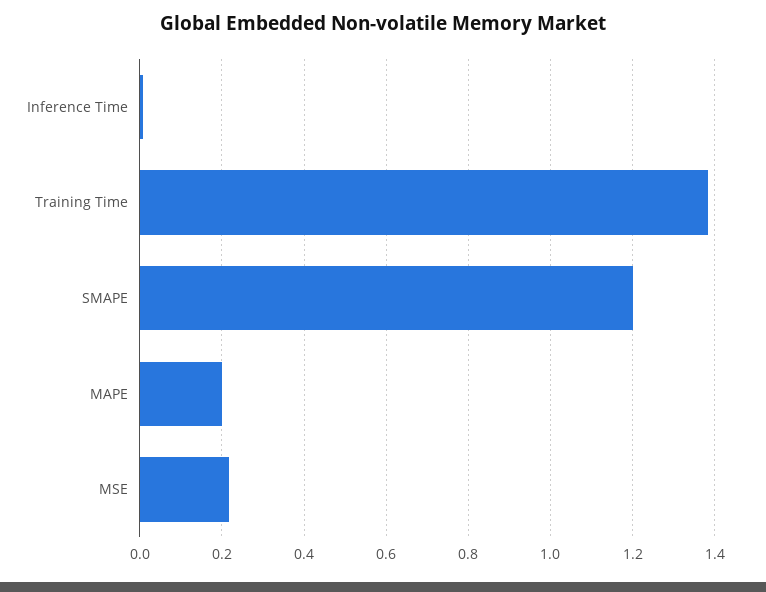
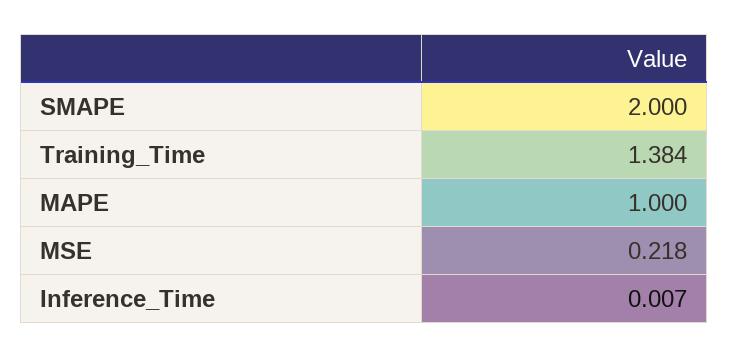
SMAPE: 1.2 -> 2
MAPE: 0.2 -> 1

